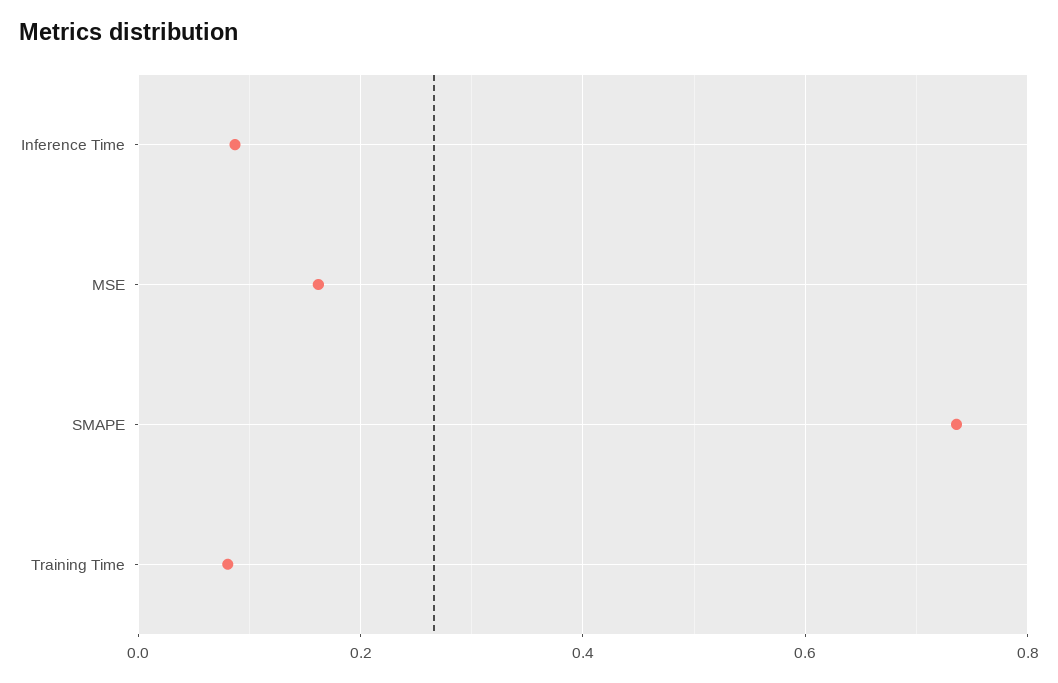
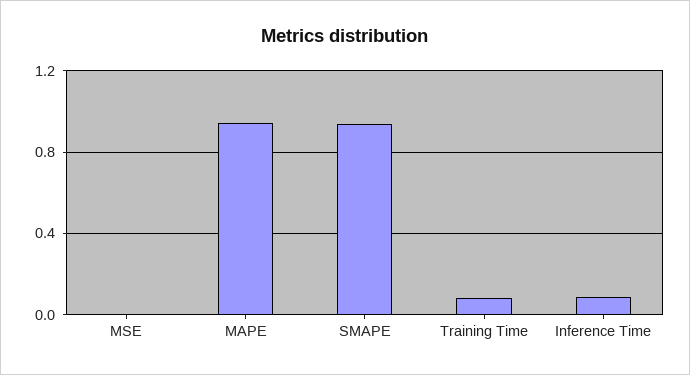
MSE: 0.16 -> 0
SMAPE: 0.74 -> 0.95
MAPE: none -> 0.95

